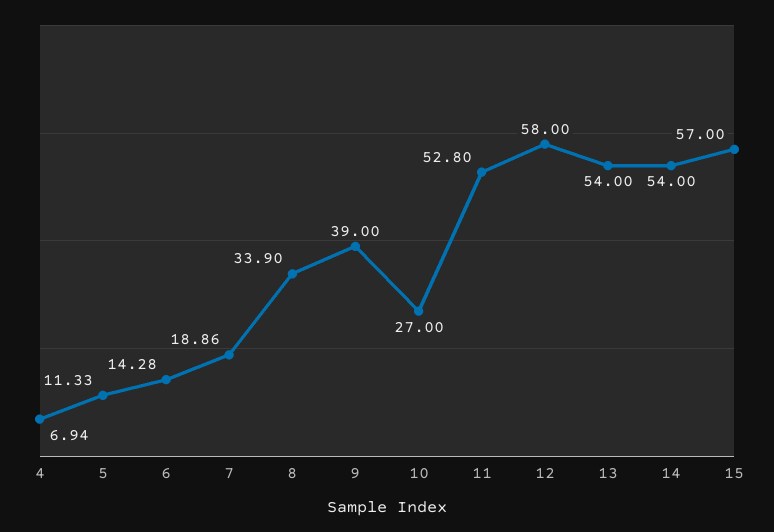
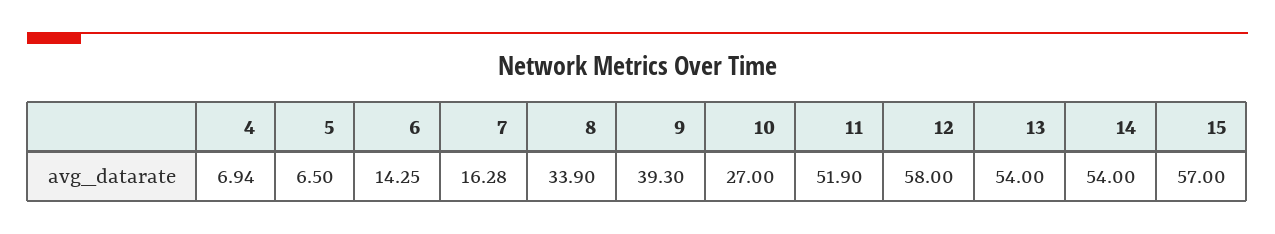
5: 11.33 -> 6.5
6: 14.28 -> 14.25
7: 18.86 -> 16.28
9: 39 -> 39.3
11: 52.8 -> 51.9

